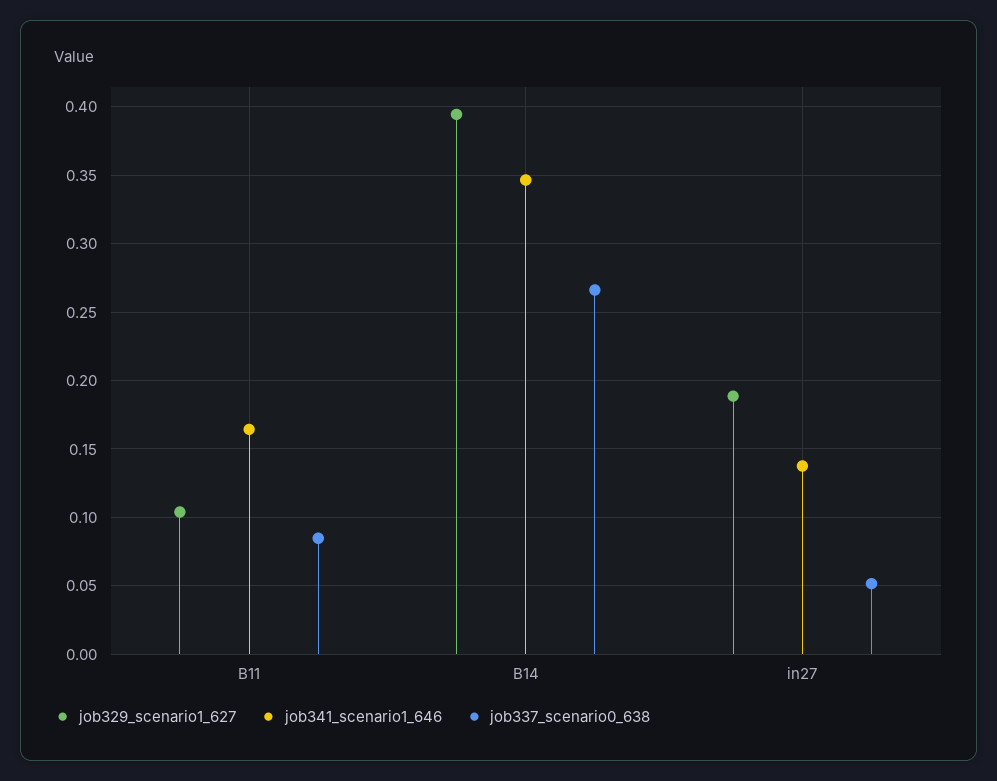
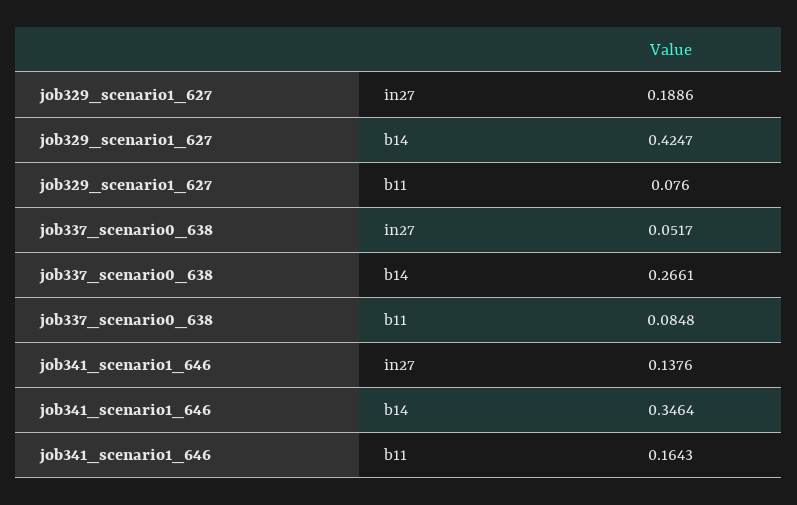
job329_scenario1_627, B11: 0.105 -> 0.076
job329_scenario1_627, B14: 0.395 -> 0.4247

